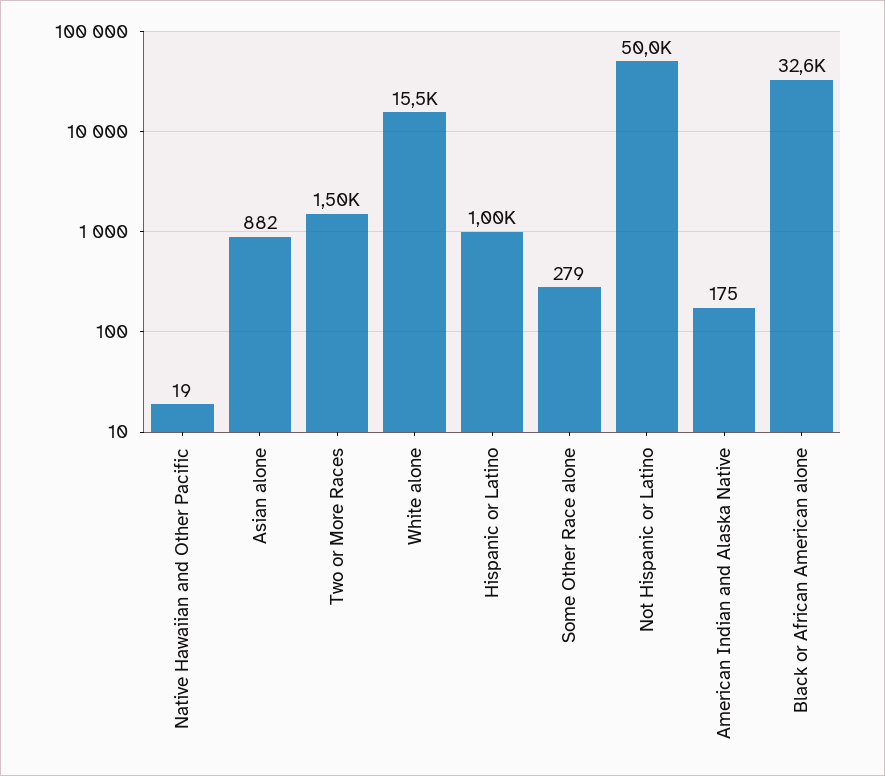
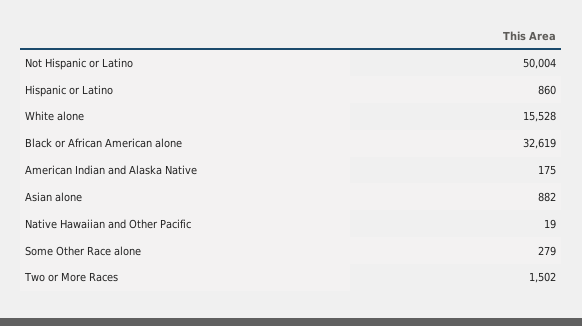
Hispanic or Latino: 1000 -> 860

